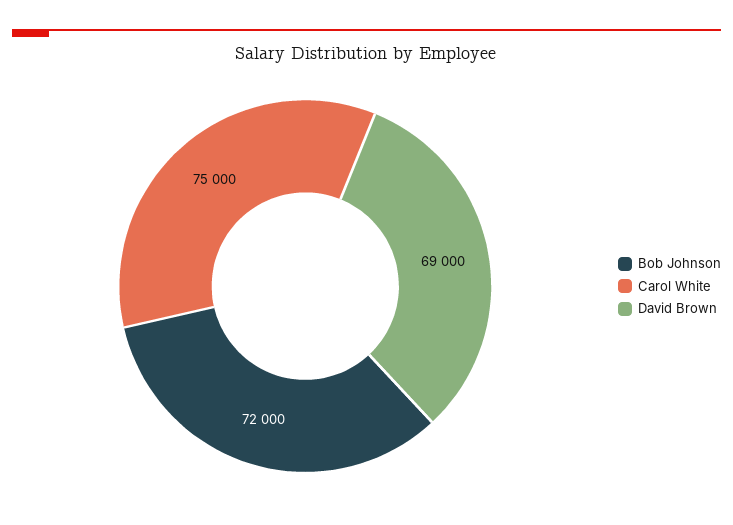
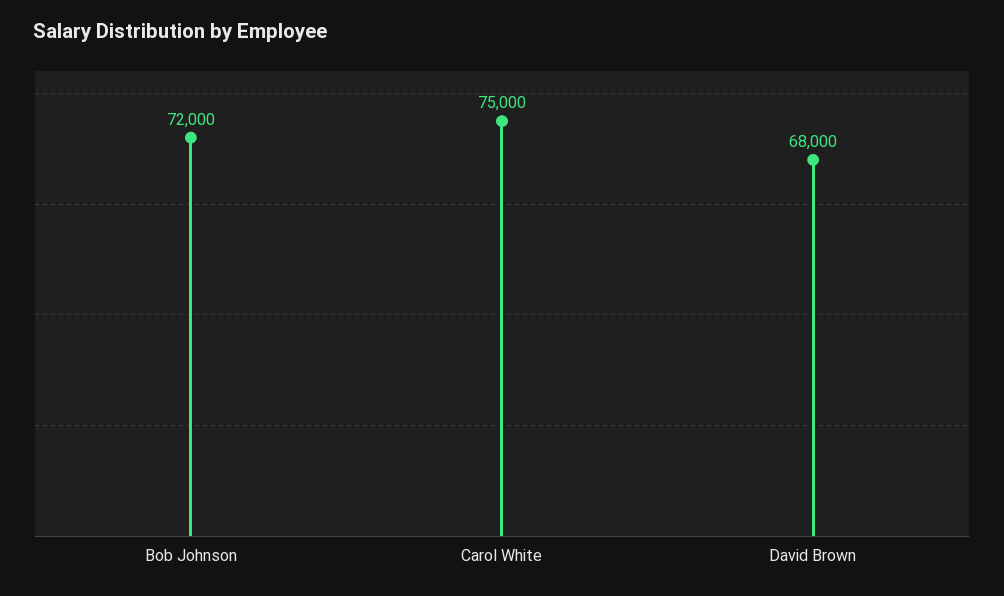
David Brown: 69000 -> 68000

